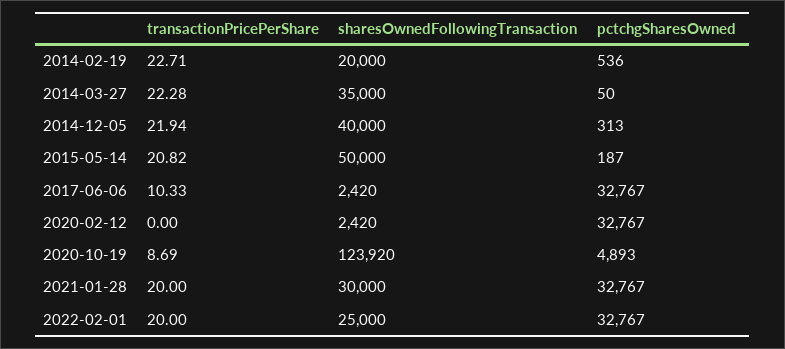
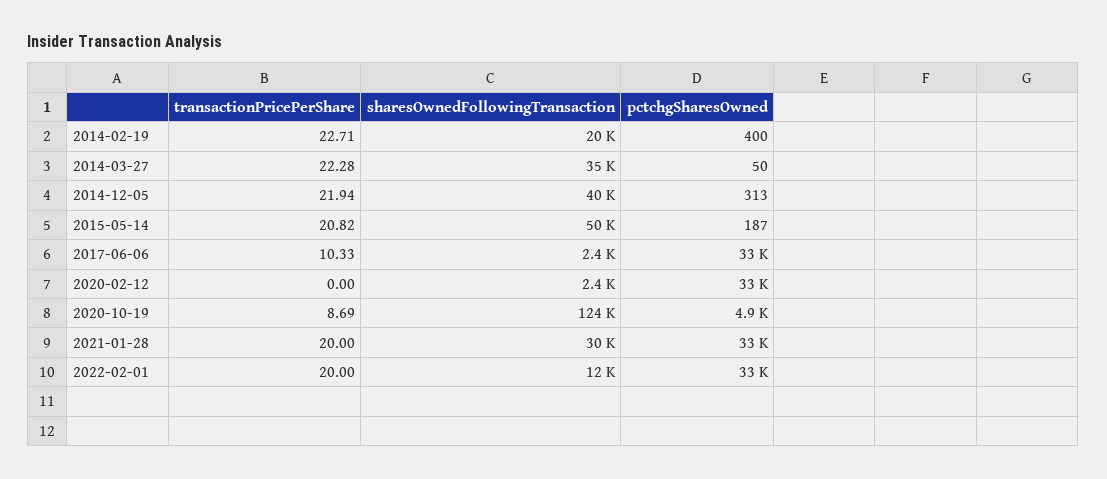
pctchgSharesOwned, 2014-02-19: 536 -> 400
sharesOwnedFollowingTransaction, 2022-02-01: 25000 -> 12000

